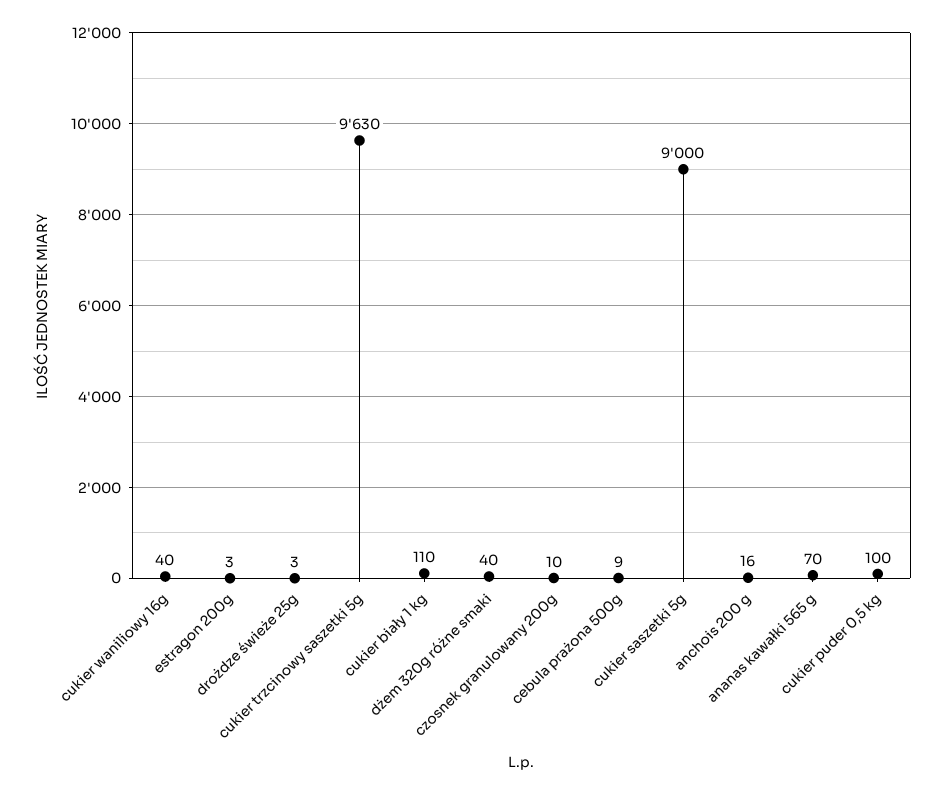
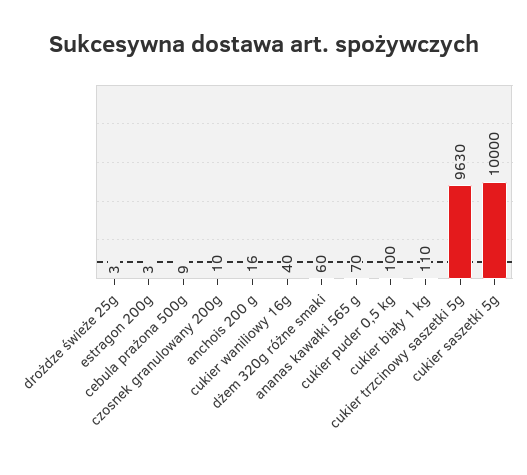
dżem 320g różne smaki: 40 -> 60
cukier saszetki 5g: 9000 -> 10000

